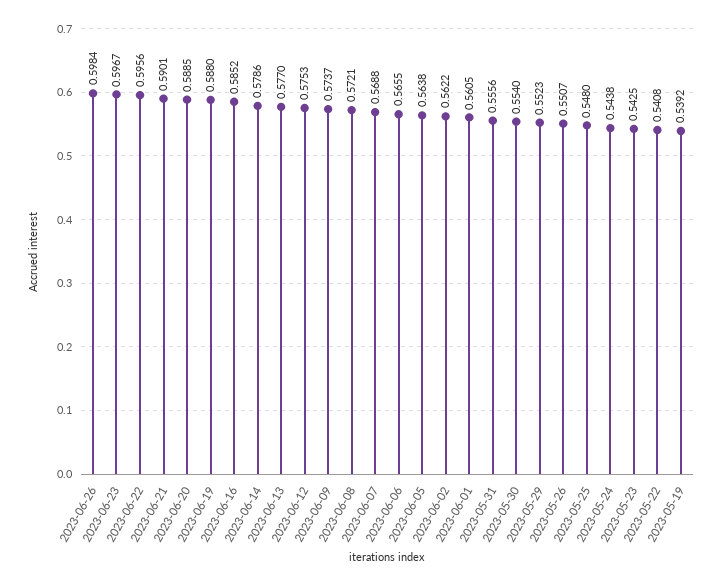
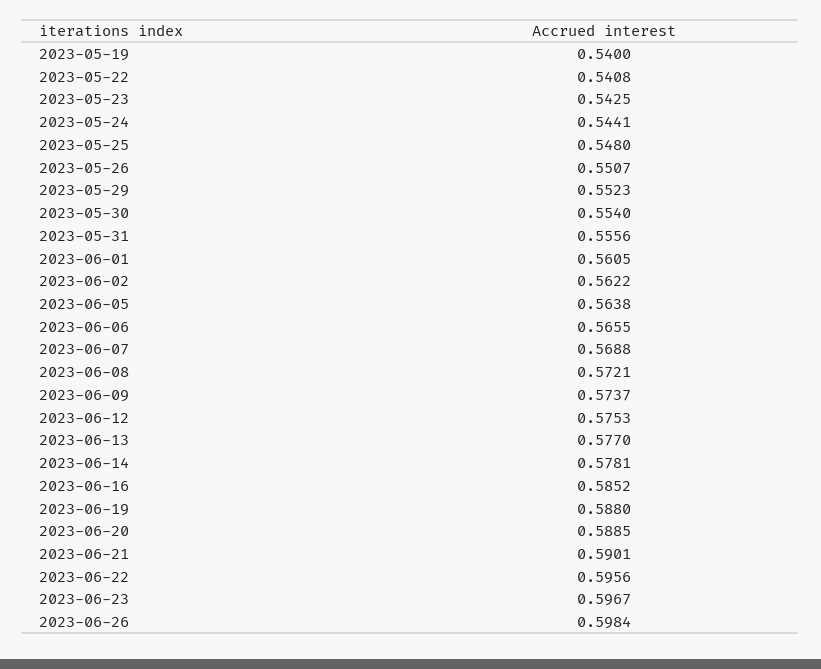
2023-06-14: 0.5786 -> 0.5781
2023-05-24: 0.5438 -> 0.5441
2023-05-19: 0.5392 -> 0.54

